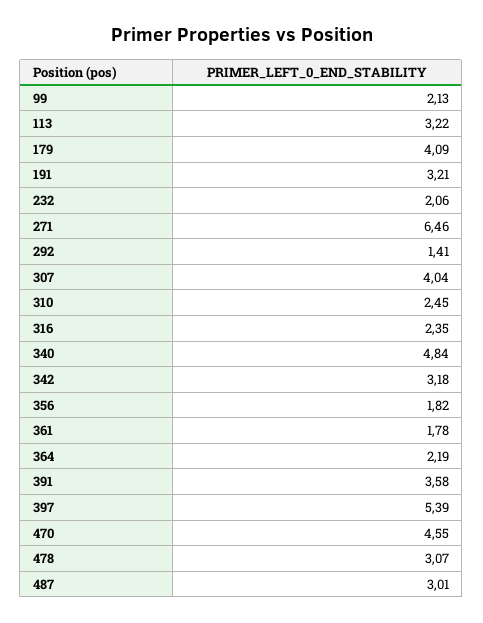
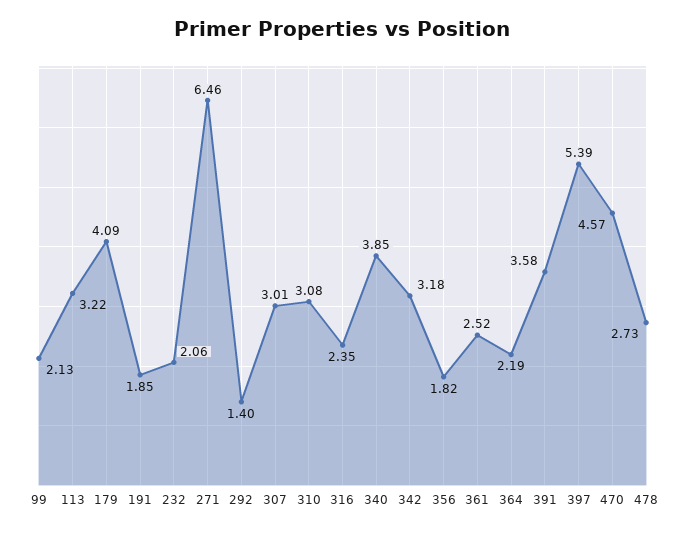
191: 3.21 -> 1.85
292: 1.41 -> 1.4
307: 4.04 -> 3.01
310: 2.45 -> 3.08
340: 4.84 -> 3.85
361: 1.78 -> 2.52
470: 4.55 -> 4.57
478: 3.07 -> 2.73
487: 3.01 -> none

